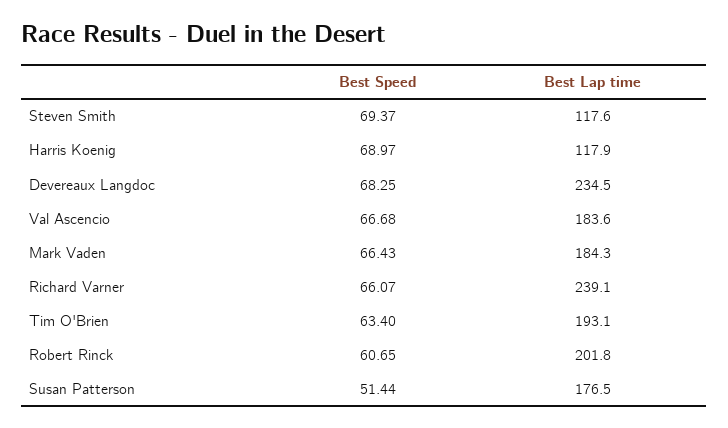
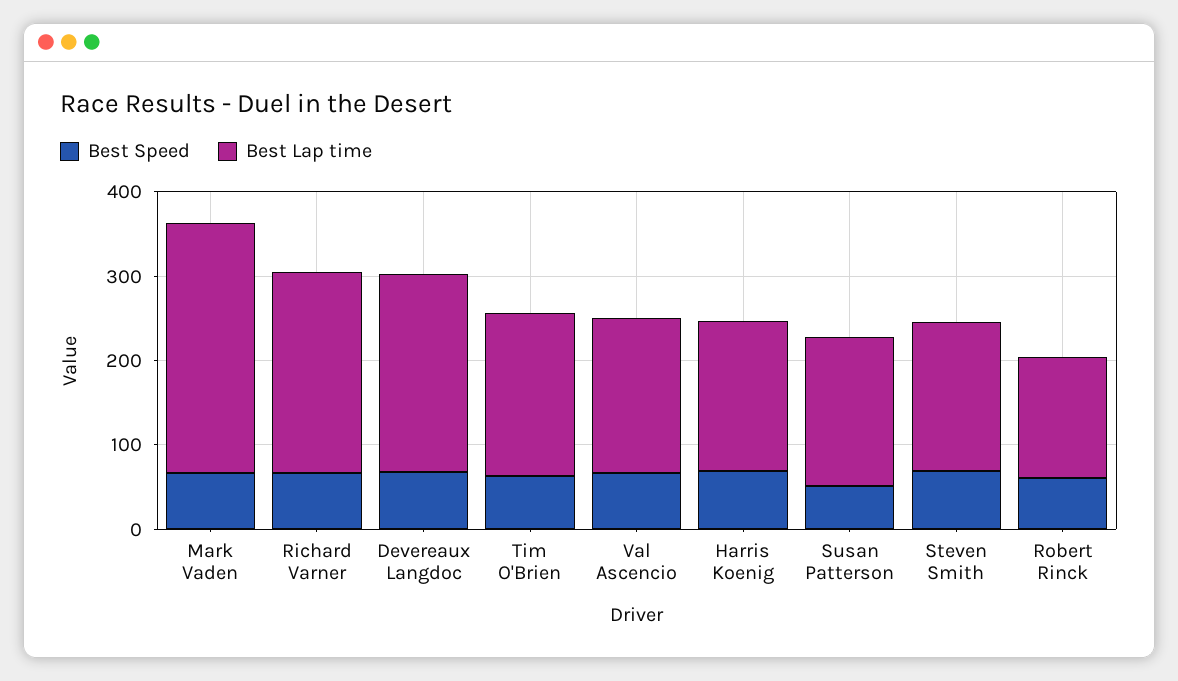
Best Lap time, Steven Smith: 117.6 -> 180
Best Lap time, Harris Koenig: 117.9 -> 180
Best Lap time, Mark Vaden: 184.3 -> 300
Best Lap time, Robert Rinck: 201.8 -> 140

